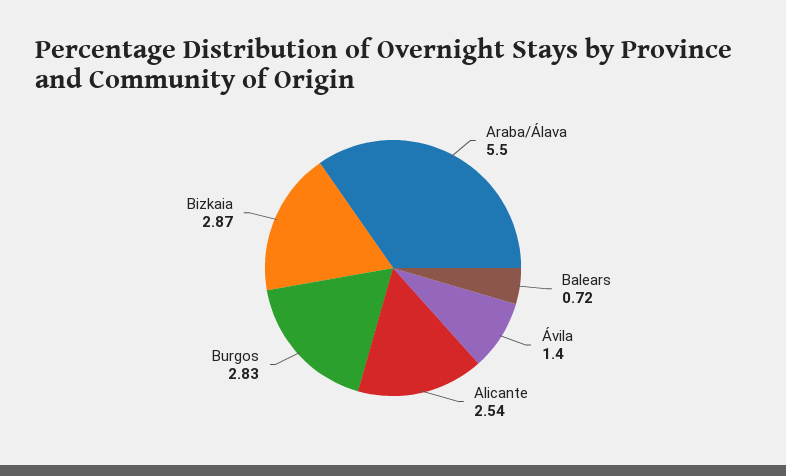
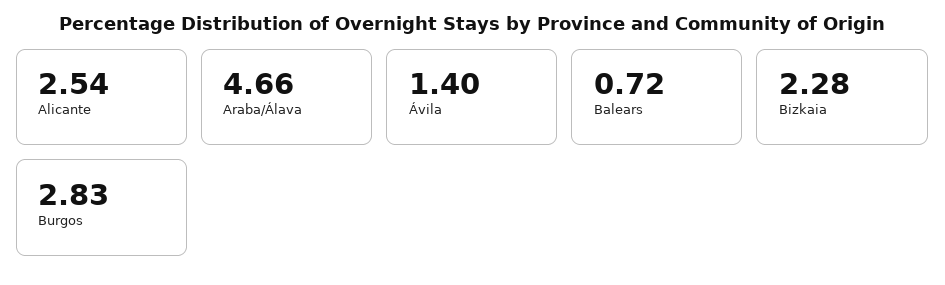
Araba/Álava: 5.5 -> 4.66
Bizkaia: 2.87 -> 2.28

